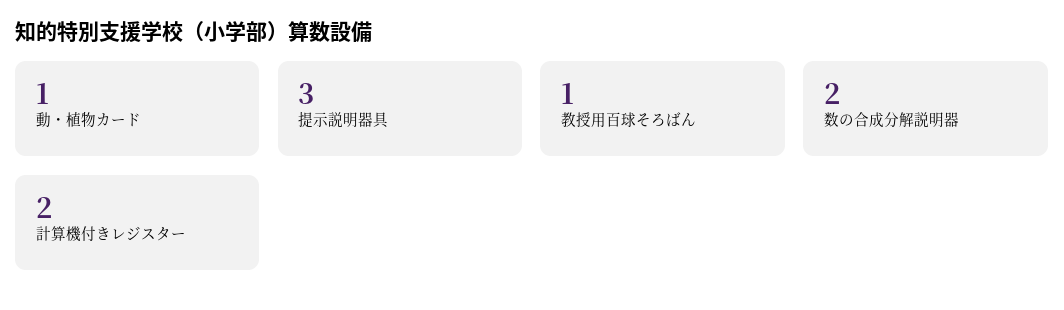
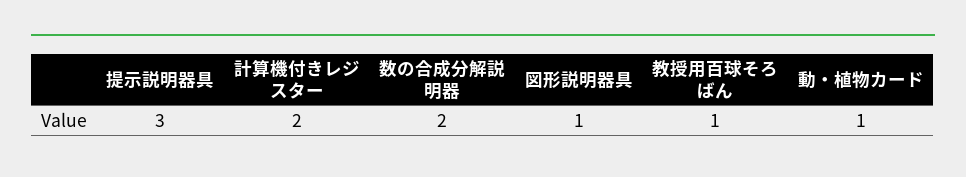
図形説明器具: none -> 1

